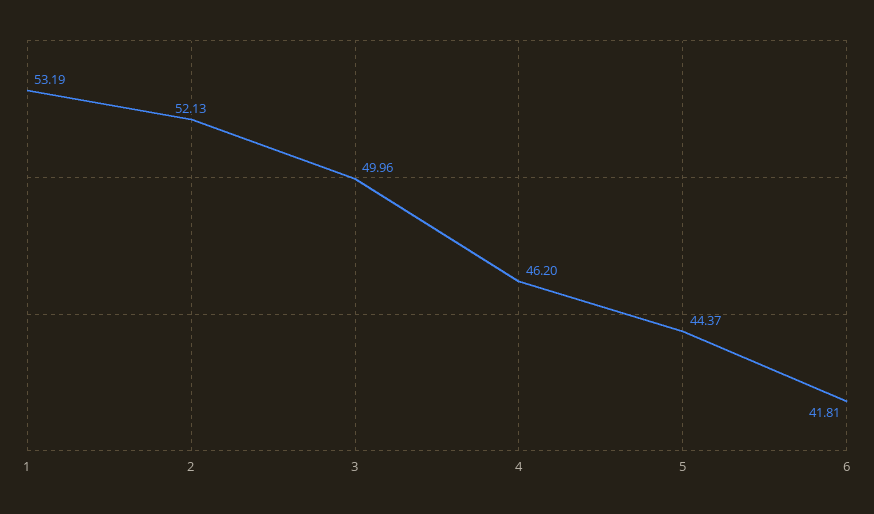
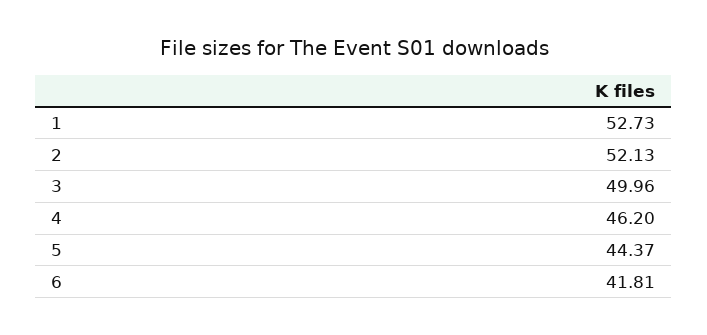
1: 53.19 -> 52.73

